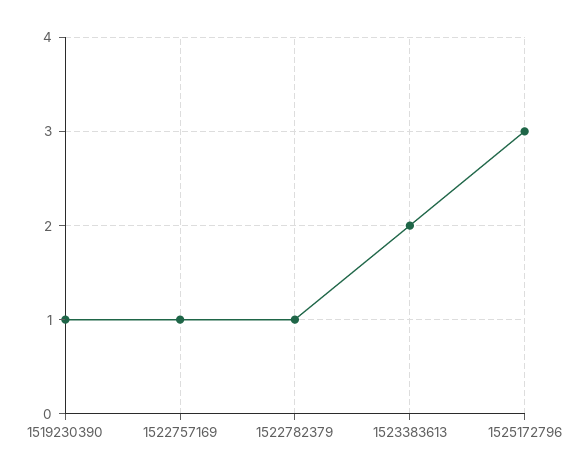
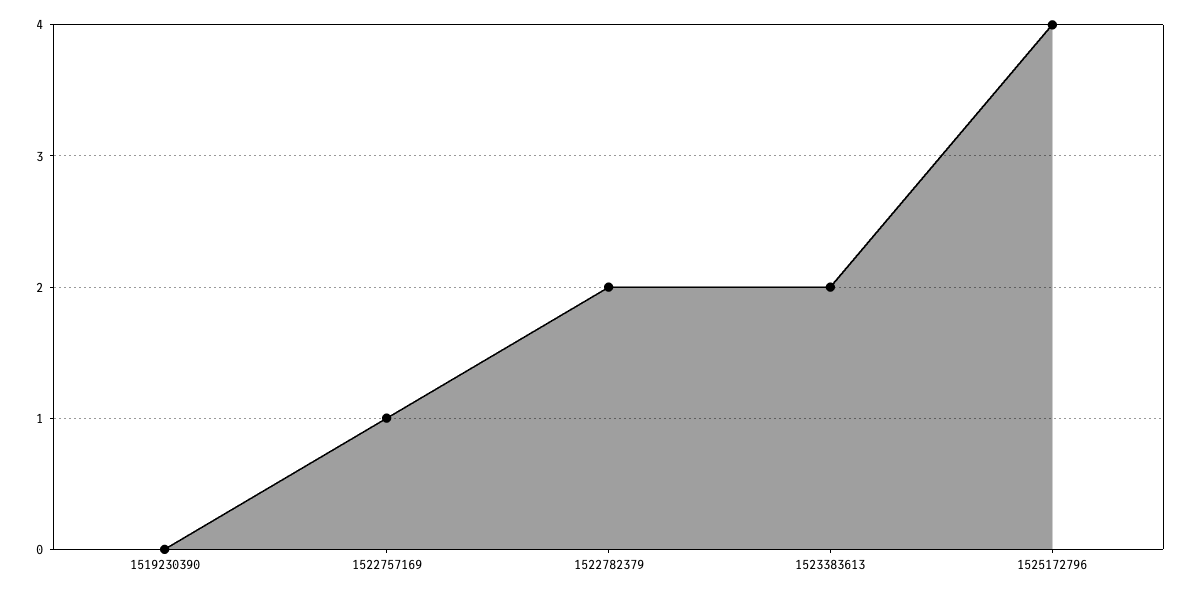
1519230390: 1 -> 0
1522782379: 1 -> 2
1525172796: 3 -> 4

